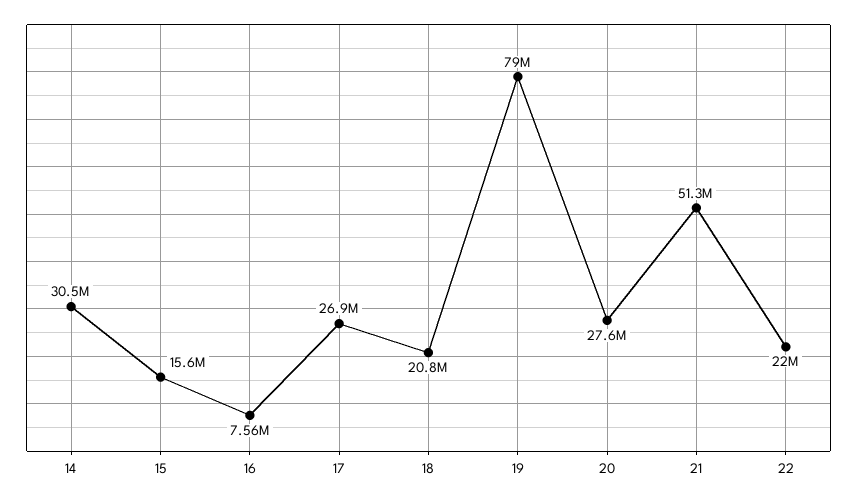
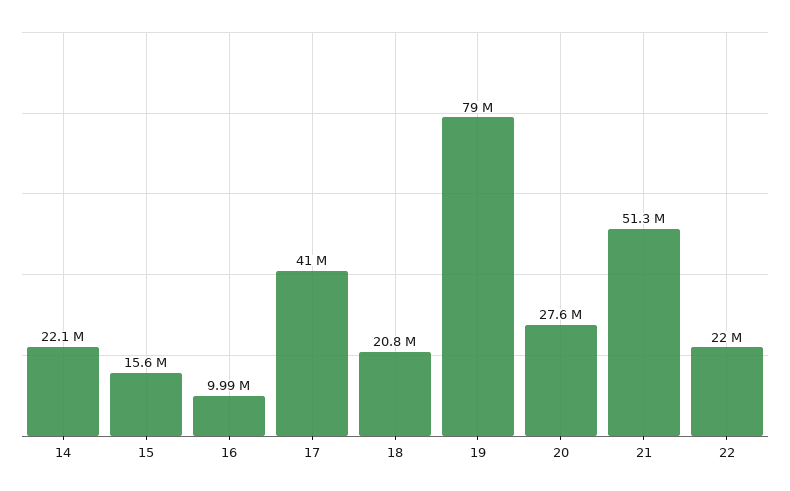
14: 30500000 -> 22100000
16: 7560000 -> 9990000
17: 26900000 -> 41000000

